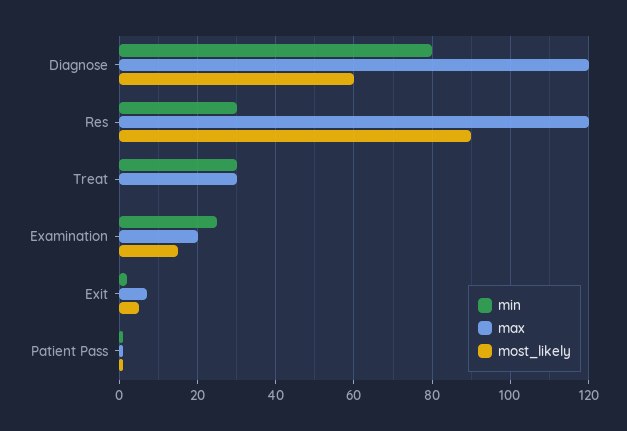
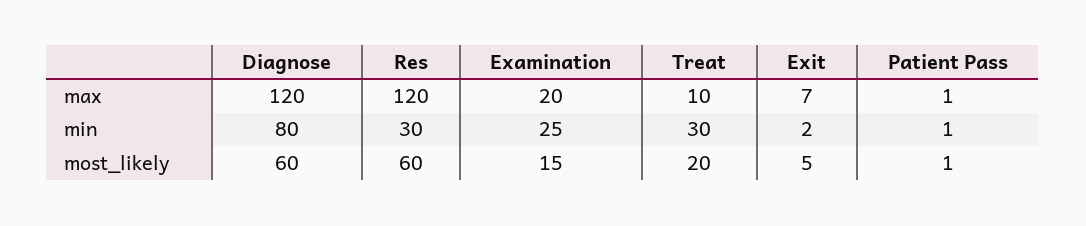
most_likely, Res: 90 -> 60
max, Treat: 30 -> 10
most_likely, Treat: 0 -> 20

